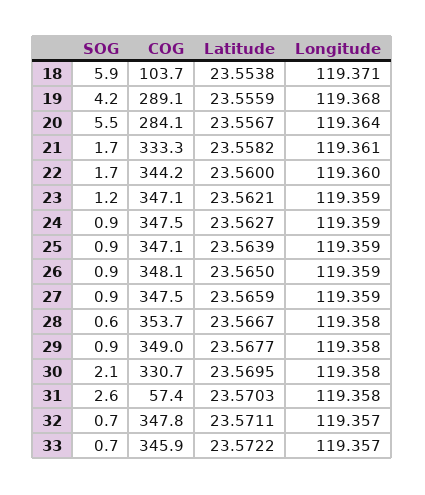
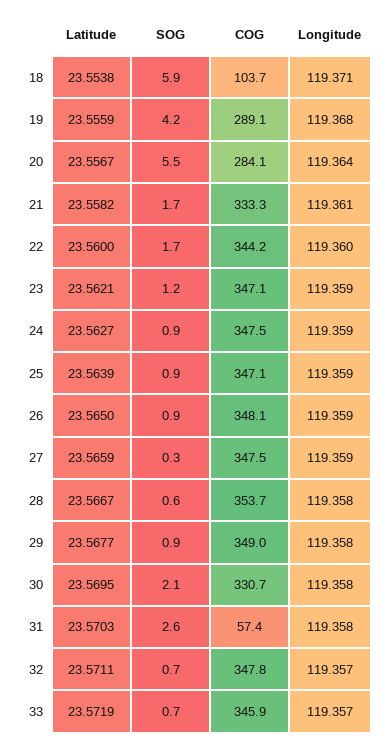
SOG, 27: 0.9 -> 0.3
Latitude, 33: 23.5722 -> 23.5719

